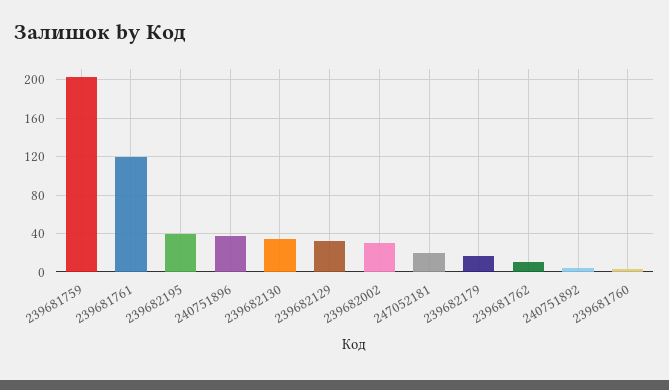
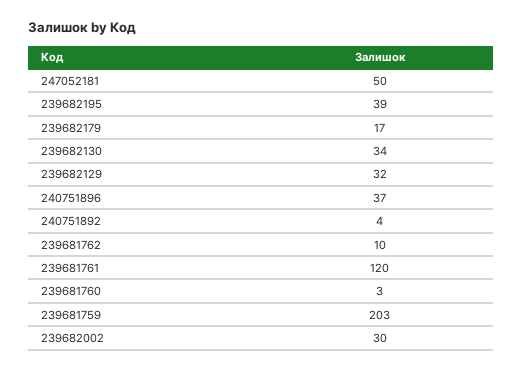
247052181: 20 -> 50

